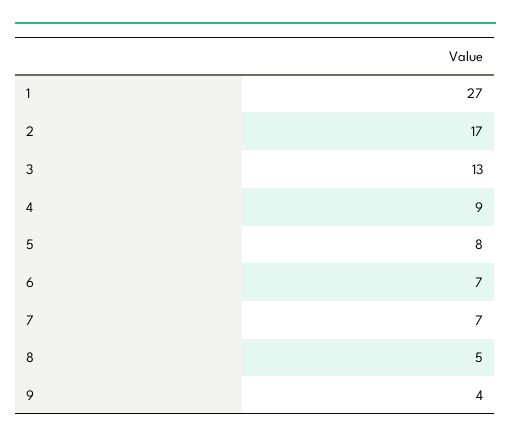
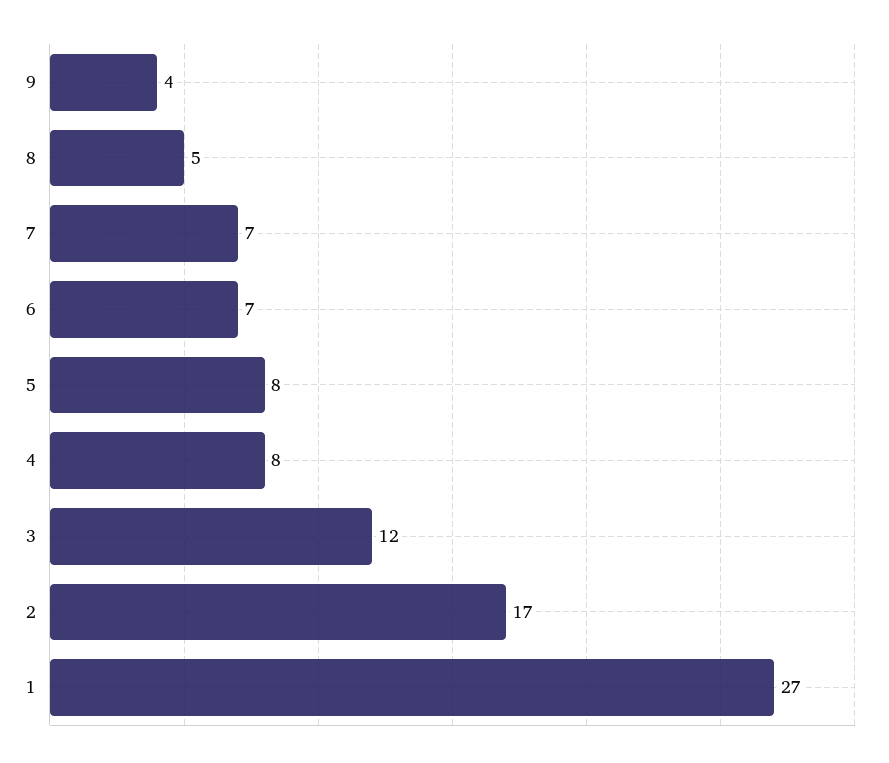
3: 13 -> 12
4: 9 -> 8

